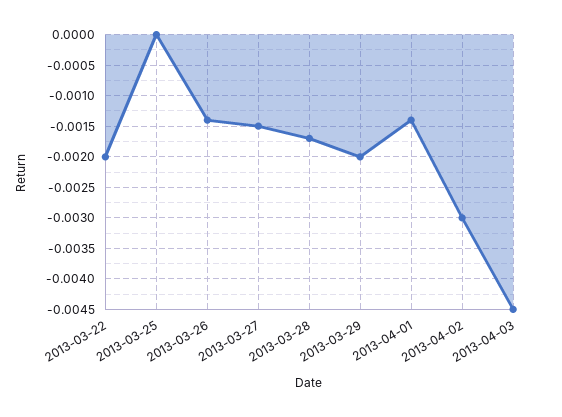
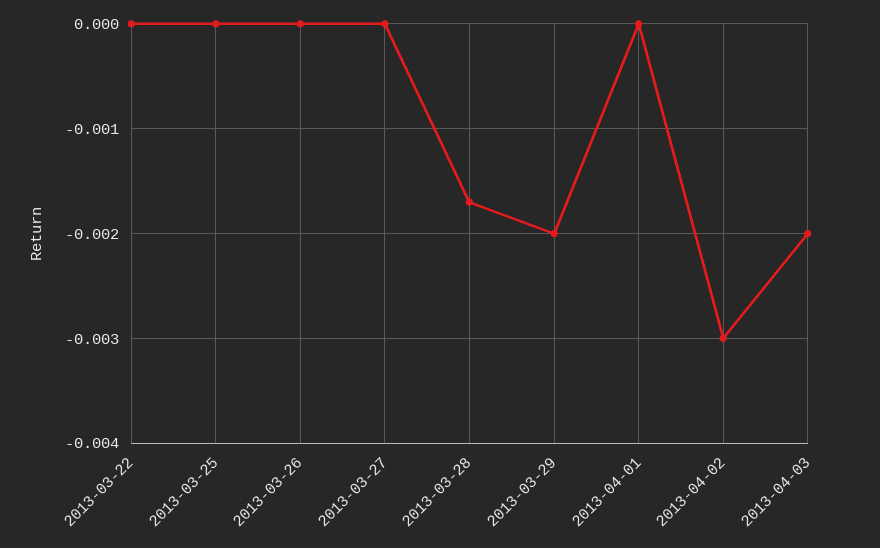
2013-03-22: -0.002 -> 0
2013-03-26: -0.0014 -> 0
2013-03-27: -0.0015 -> 0
2013-04-01: -0.0014 -> 0
2013-04-03: -0.0045 -> -0.002

